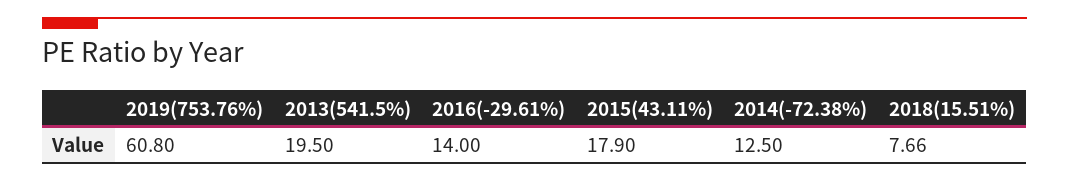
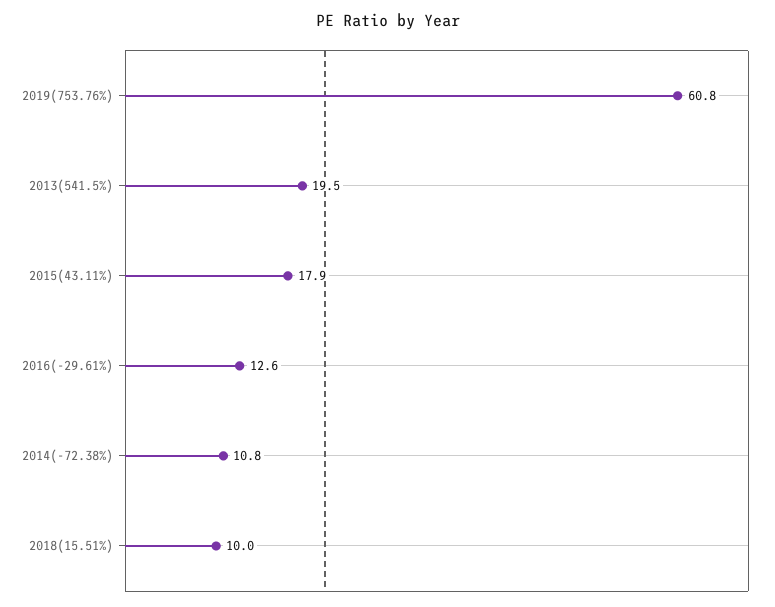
2016(-29.61%): 14 -> 12.6
2014(-72.38%): 12.5 -> 10.8
2018(15.51%): 7.66 -> 10

